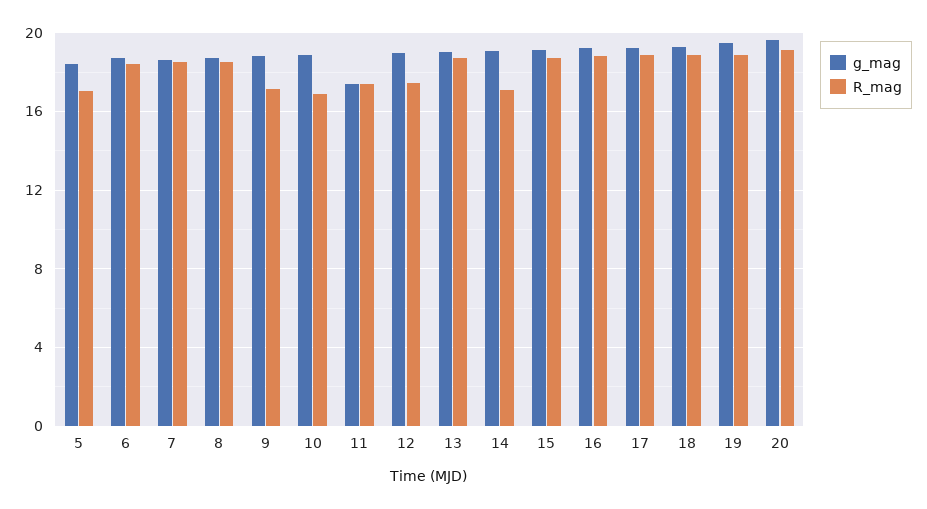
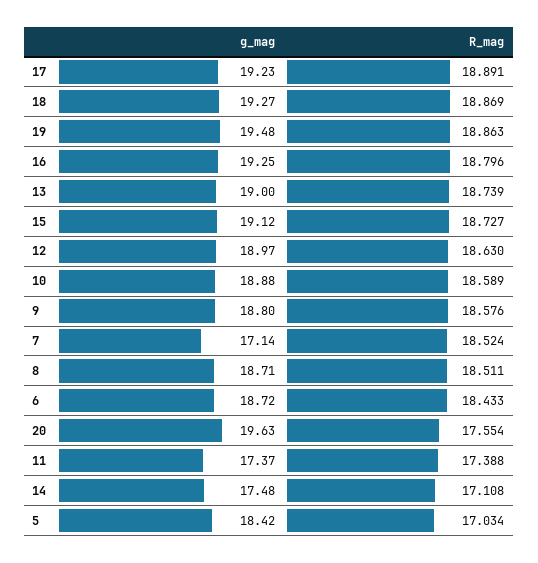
g_mag, 7: 18.5 -> 17.14
R_mag, 9: 17 -> 18.576
R_mag, 10: 17 -> 18.589
R_mag, 12: 17.5 -> 18.63
g_mag, 14: 19 -> 17.48
R_mag, 20: 19 -> 17.554

